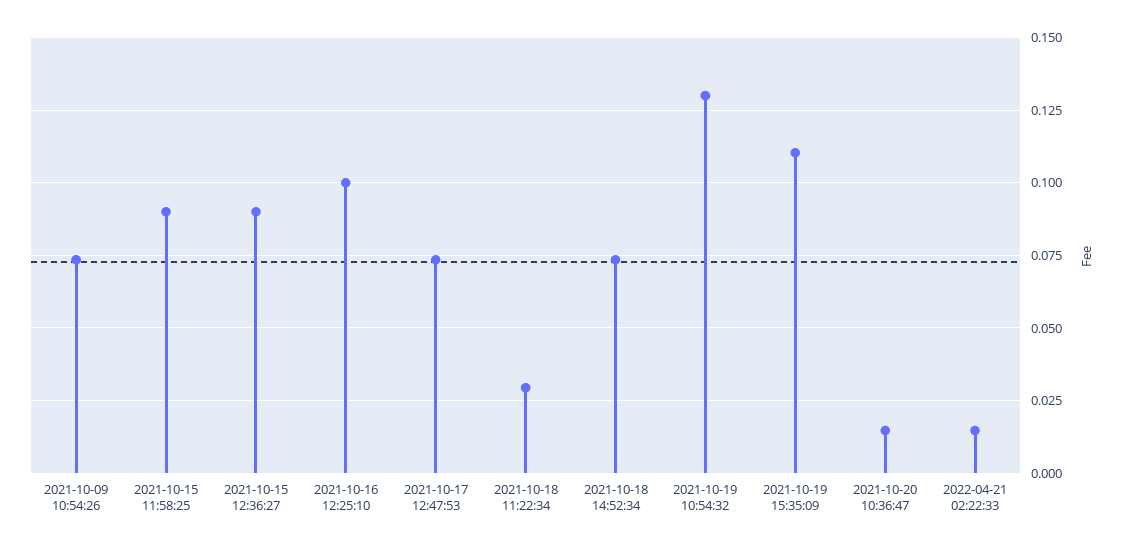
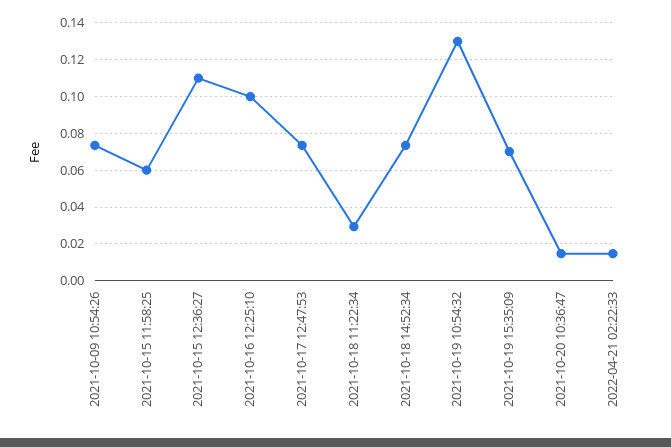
2021-10-15 11:58:25: 0.09 -> 0.06
2021-10-15 12:36:27: 0.09 -> 0.11
2021-10-19 15:35:09: 0.11 -> 0.07

